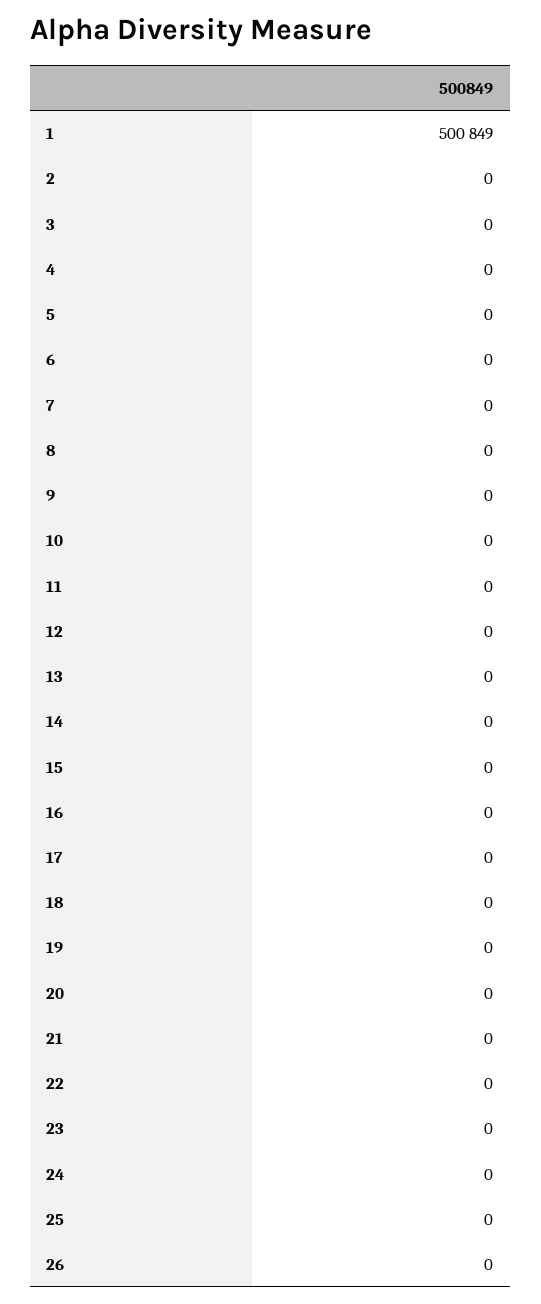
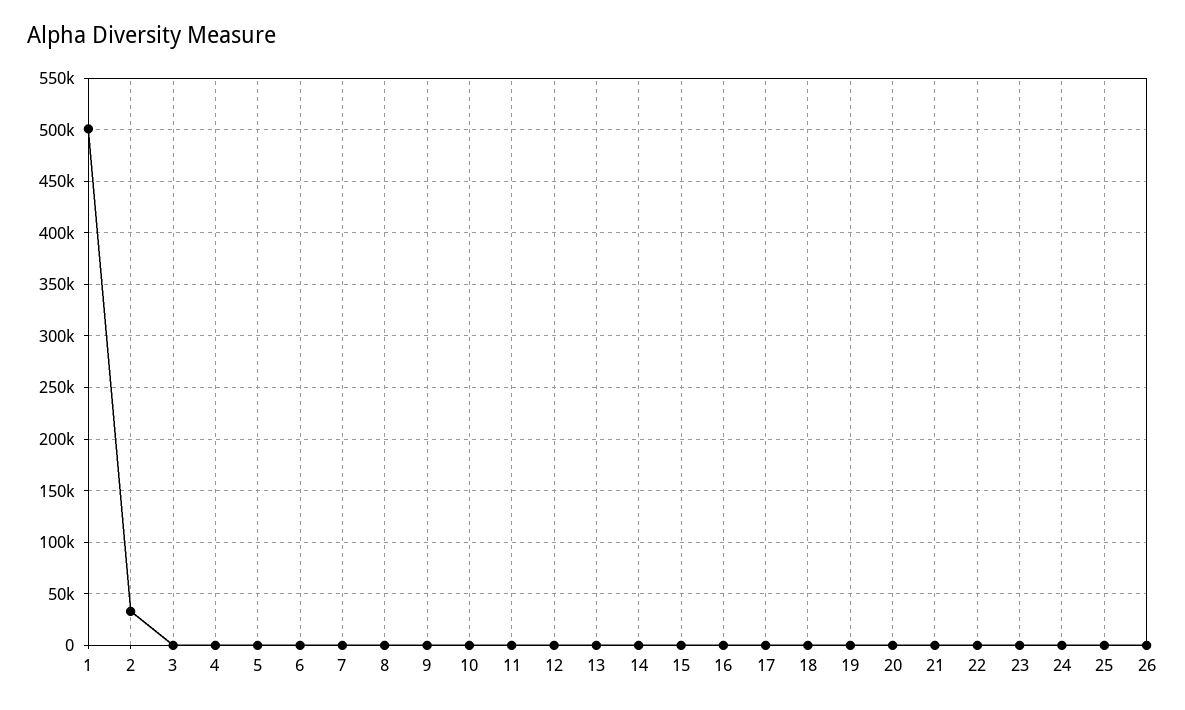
2: 0 -> 30000

